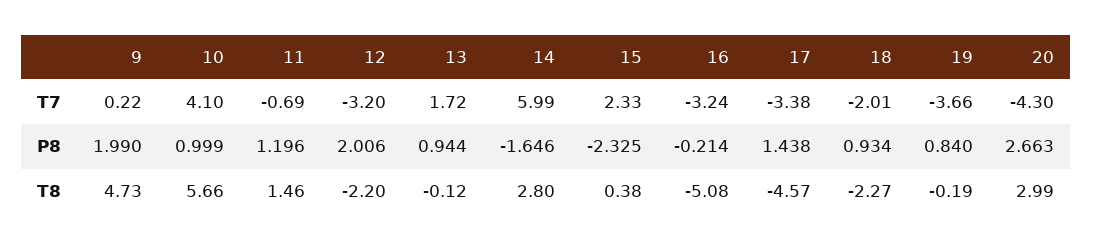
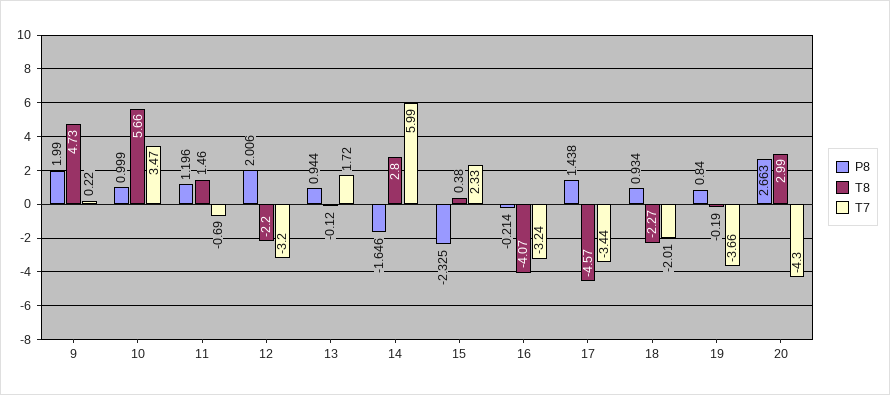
T7, 10: 4.1 -> 3.47
T7, 17: -3.38 -> -3.44
T8, 16: -5.08 -> -4.07

